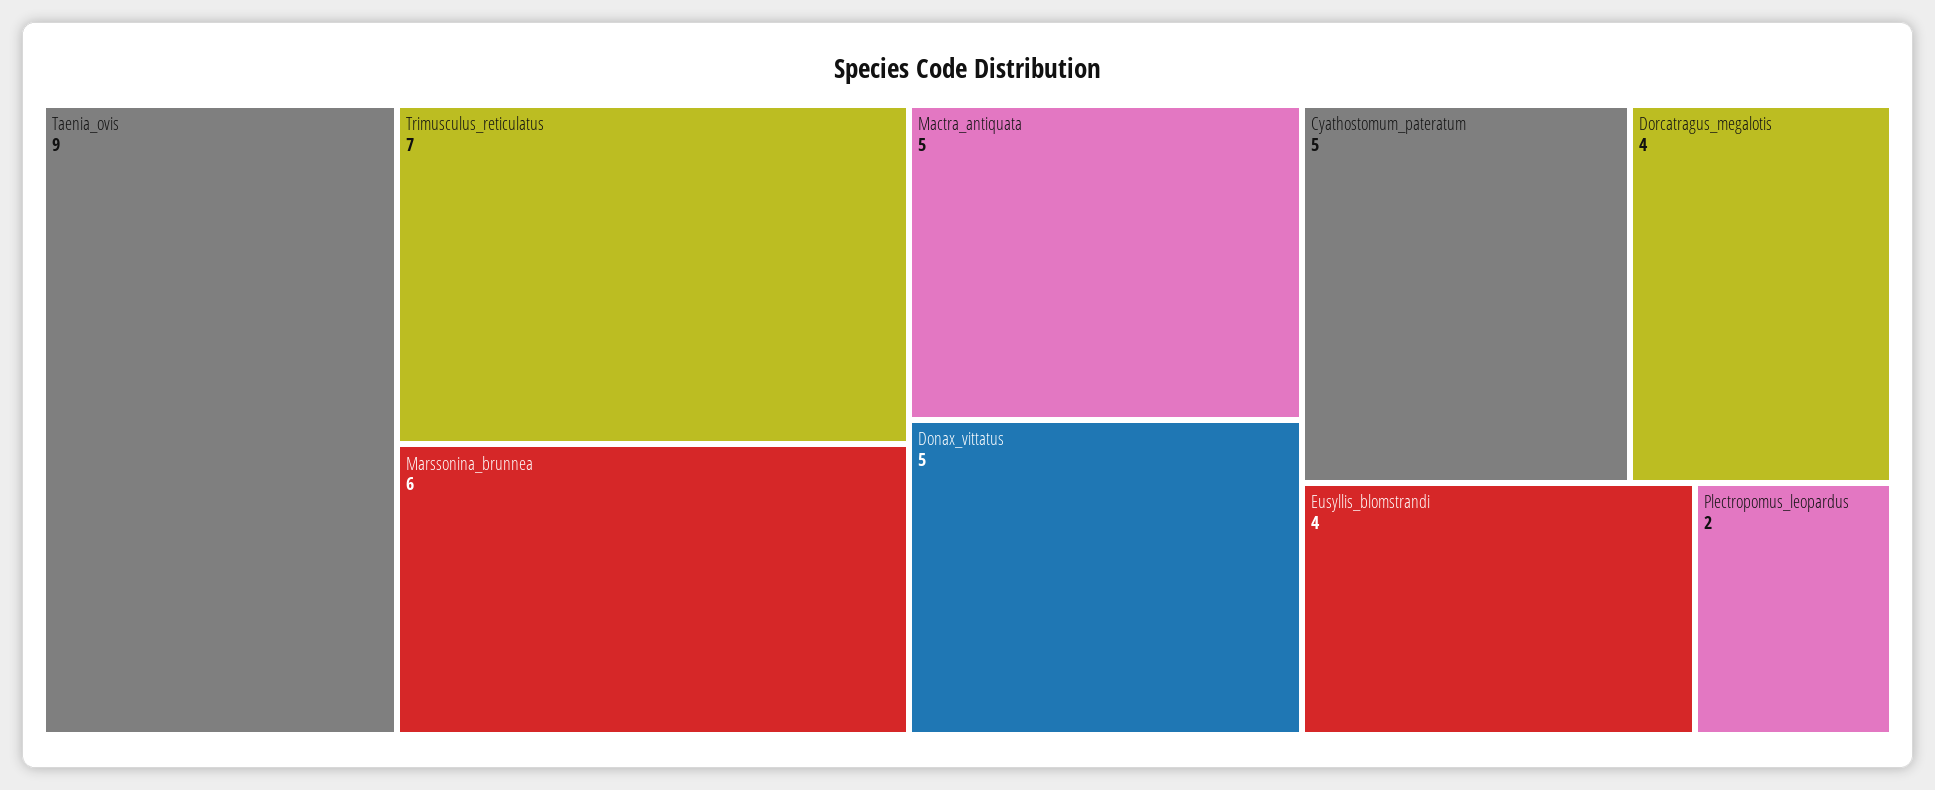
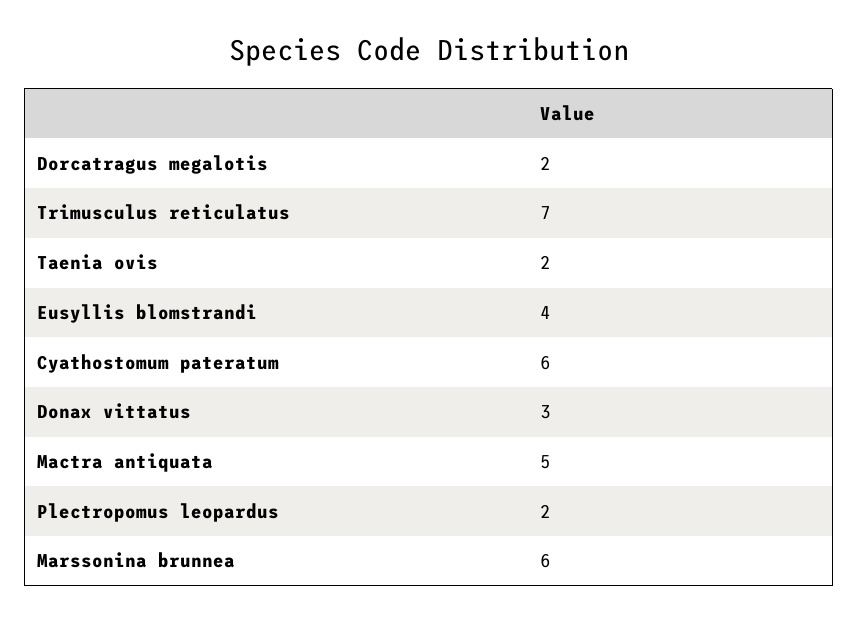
Taenia_ovis: 9 -> 2
Donax_vittatus: 5 -> 3
Cyathostomum_pateratum: 5 -> 6
Dorcatragus_megalotis: 4 -> 2

